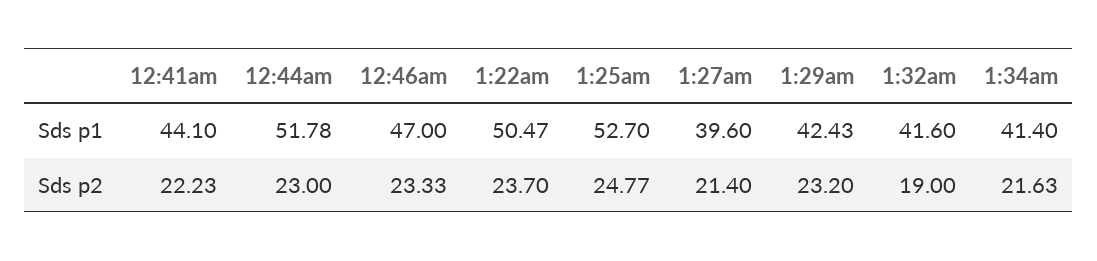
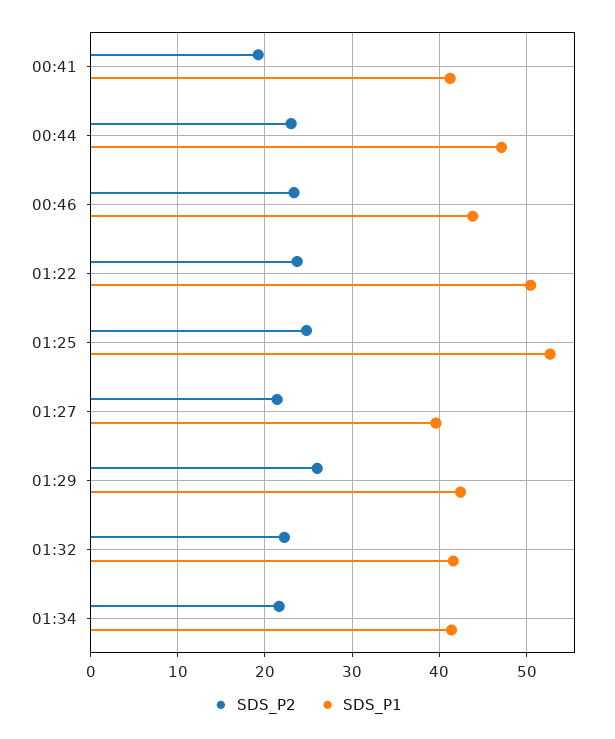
Sds p1, 12:41am: 44.1 -> 41
Sds p1, 12:44am: 51.78 -> 47
Sds p1, 12:46am: 47 -> 44
Sds p2, 12:41am: 22.23 -> 19
Sds p2, 1:29am: 23.2 -> 26
Sds p2, 1:32am: 19 -> 22

